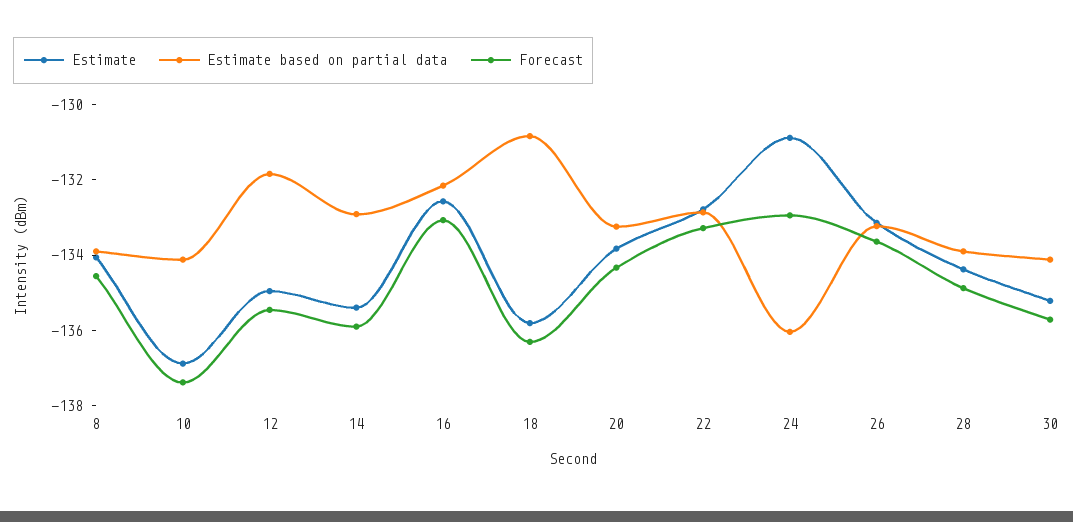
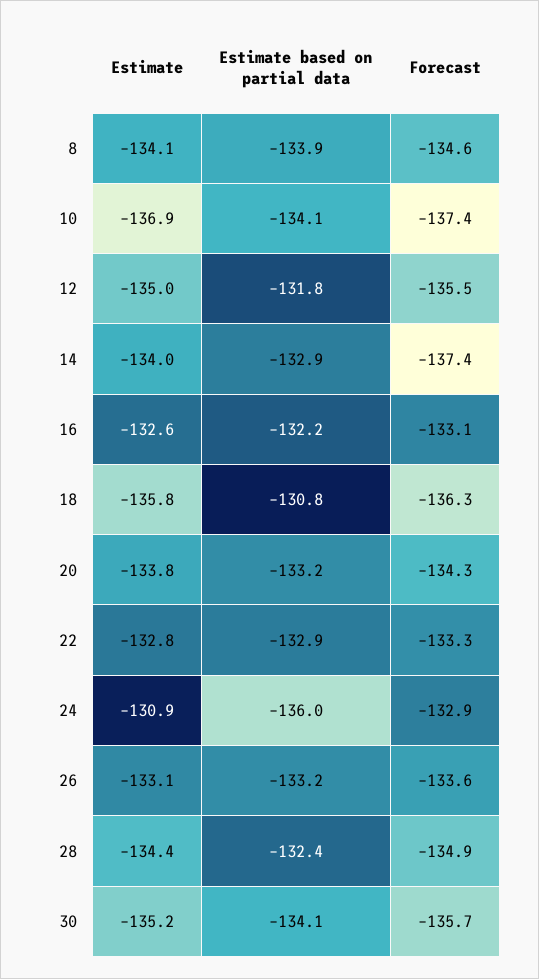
Estimate, 14: -135.5 -> -134
Forecast, 14: -136 -> -137.4
Estimate based on partial data, 28: -134 -> -132.4

